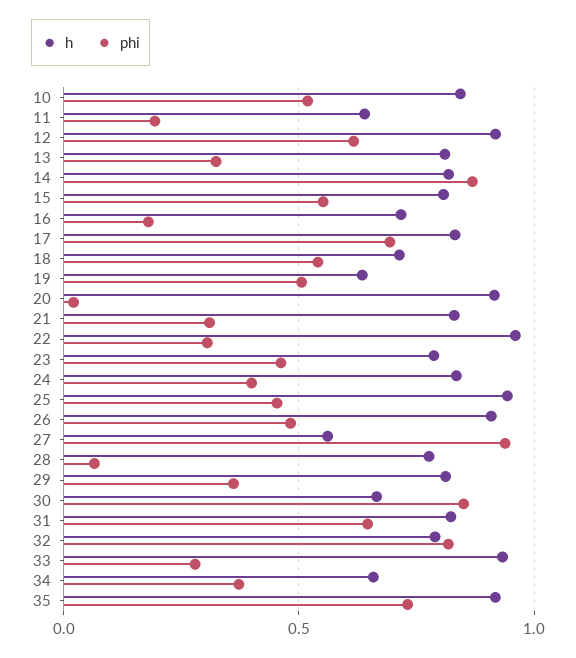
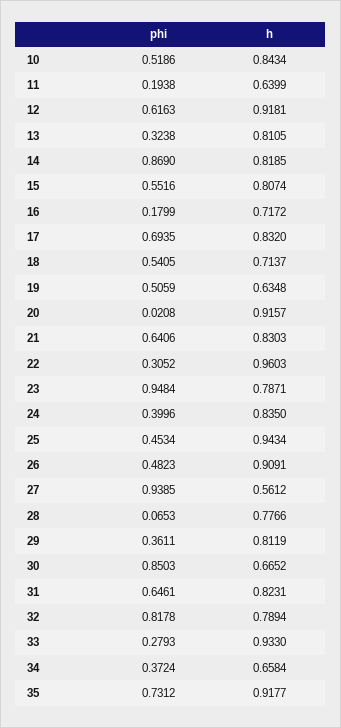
phi, 21: 0.3 -> 0.6406
phi, 23: 0.45 -> 0.9484

